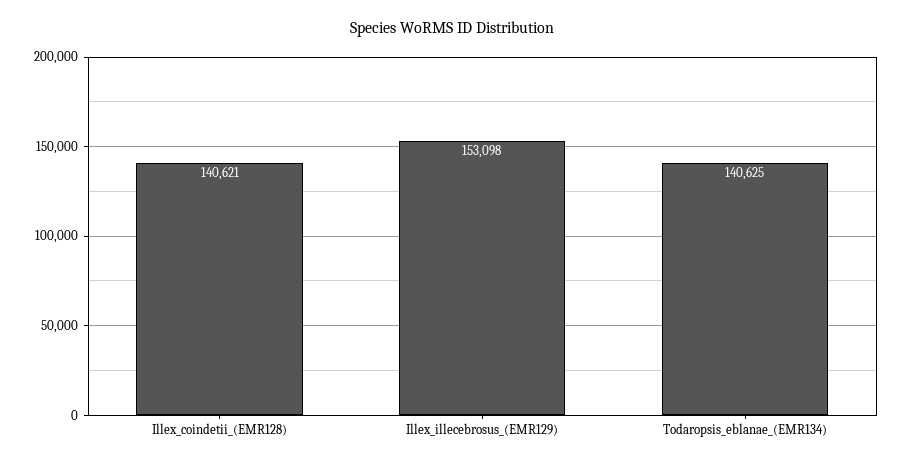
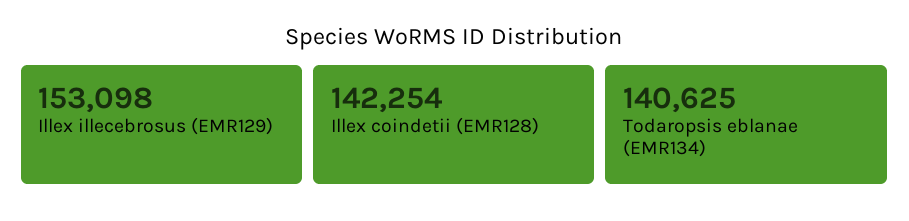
Illex_coindetii_(EMR128): 140621 -> 142254

